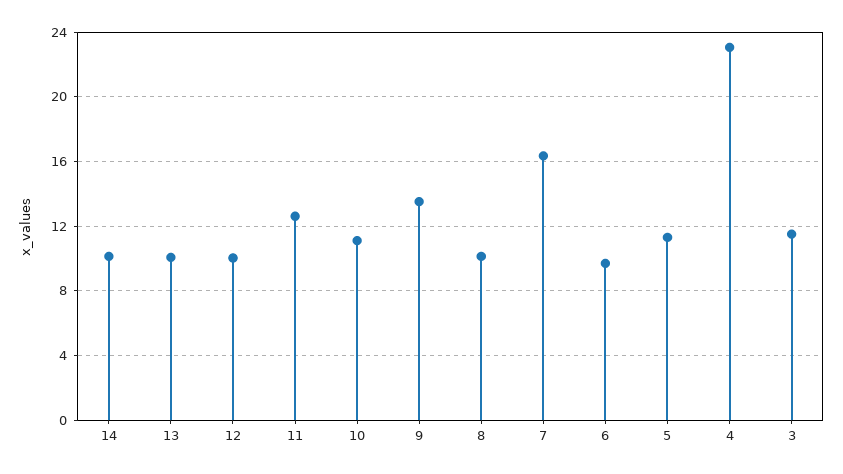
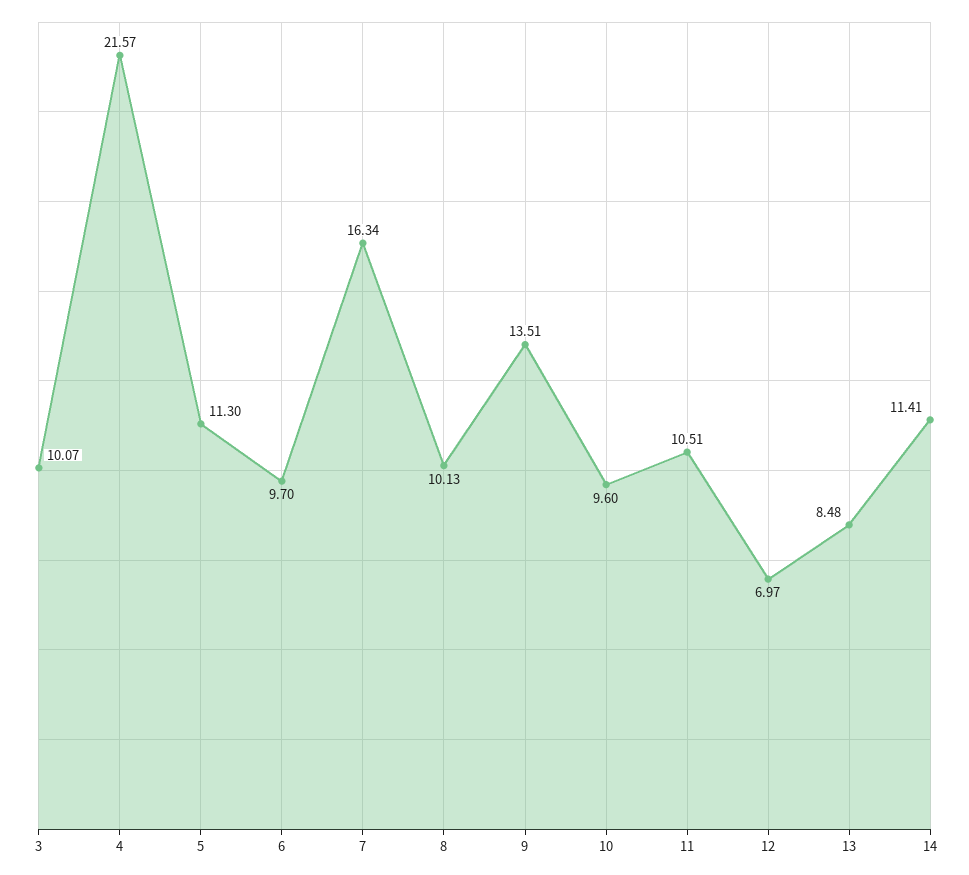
14: 10 -> 11.41
13: 10 -> 8.48
12: 10 -> 6.97
11: 12.5 -> 10.51
10: 11 -> 9.6
4: 23 -> 21.57
3: 11.5 -> 10.07

